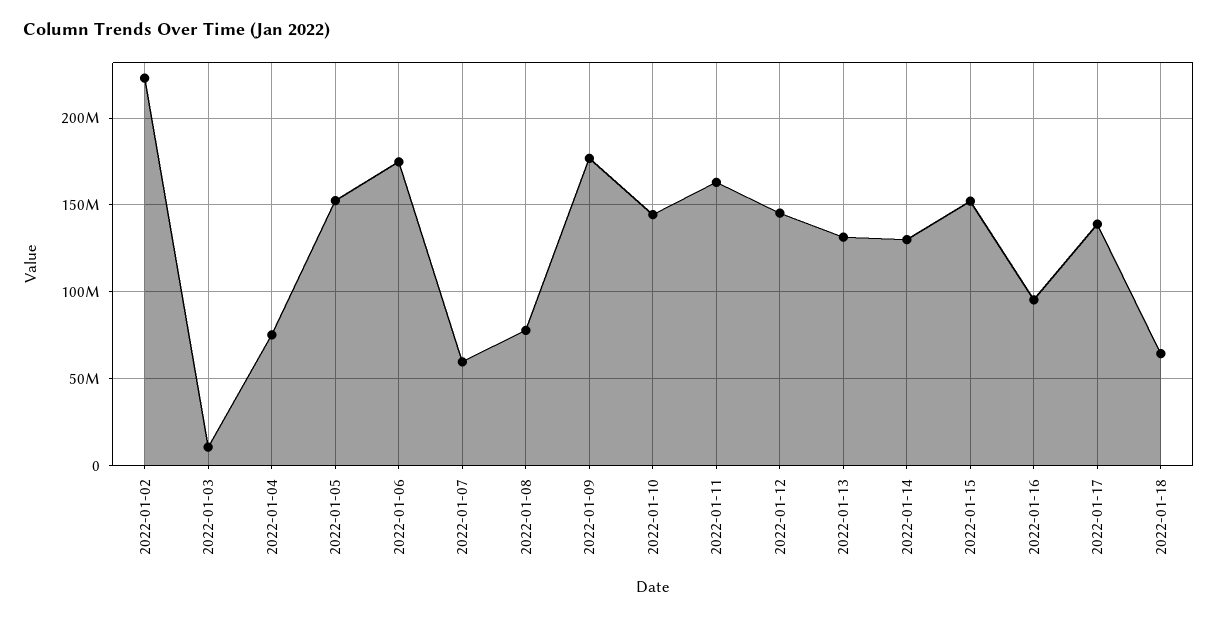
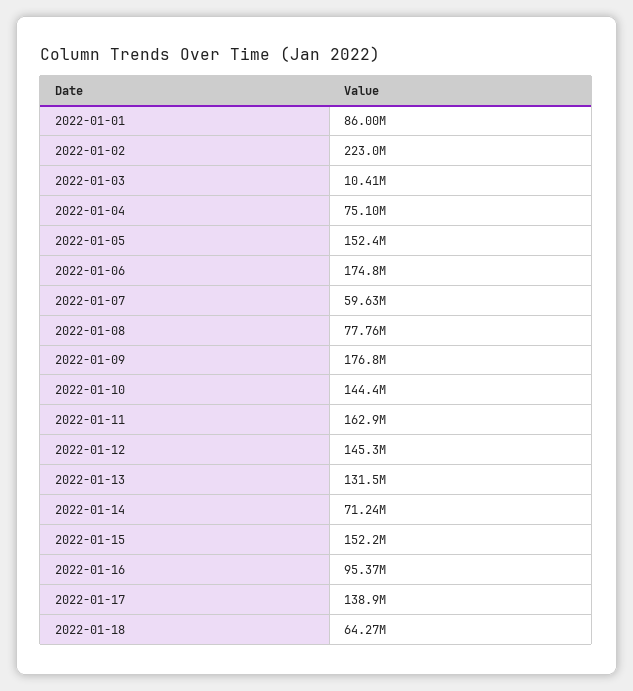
2022-01-14: 130000000 -> 71240000
2022-01-01: none -> 86000000

